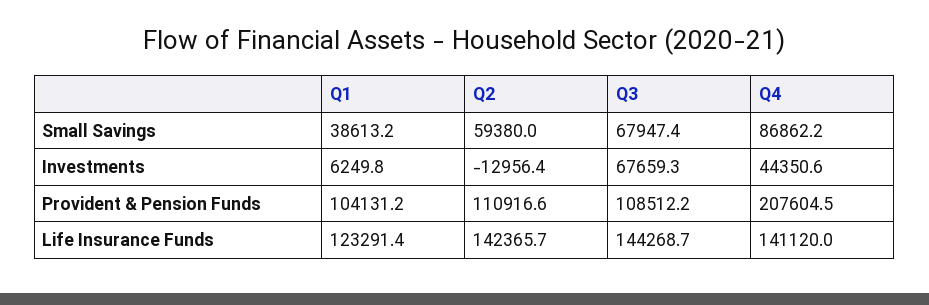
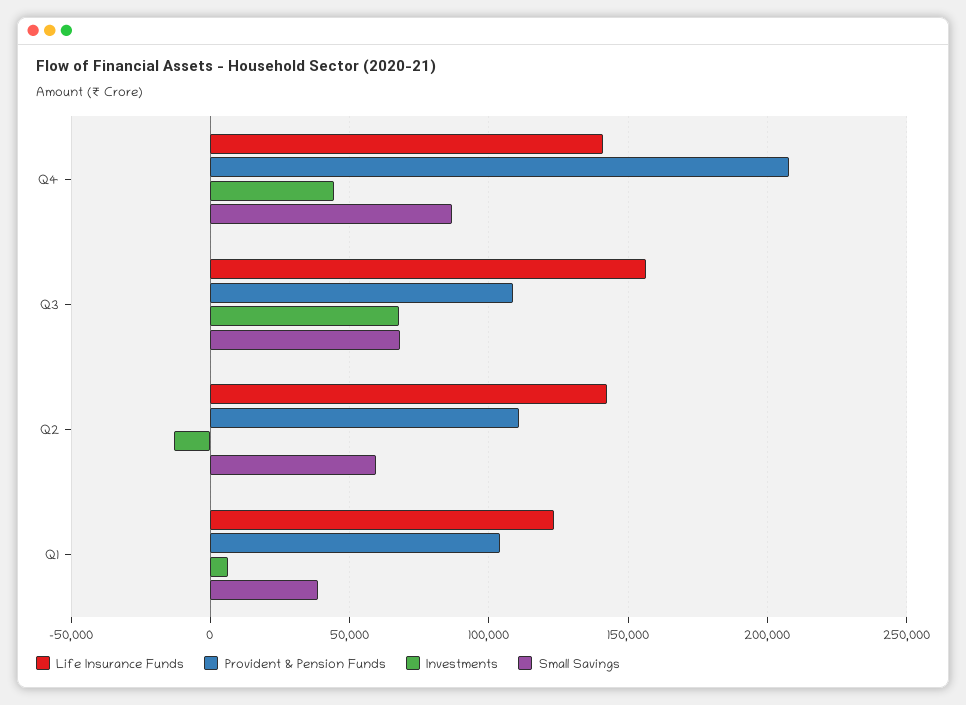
Life Insurance Funds, Q3: 144268.7 -> 155000

